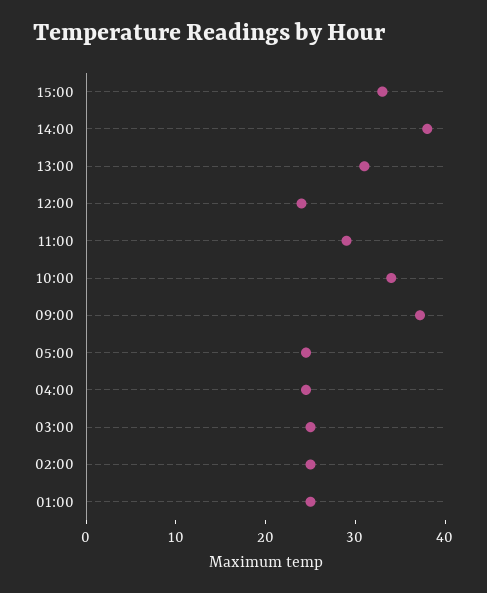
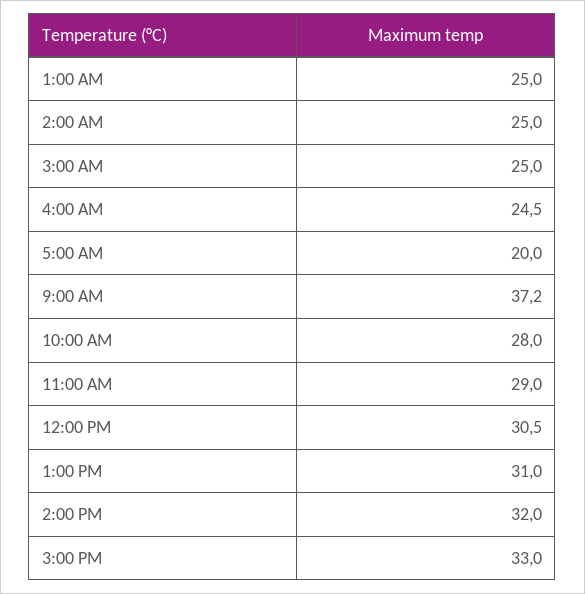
14:00: 38 -> 32
12:00: 24 -> 30.5
10:00: 34 -> 28
05:00: 24 -> 20

